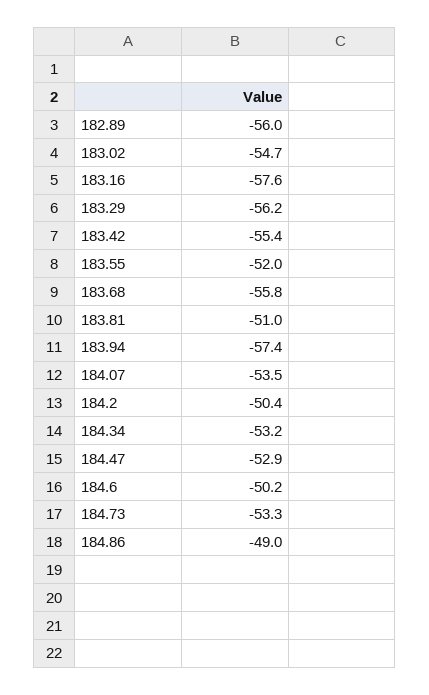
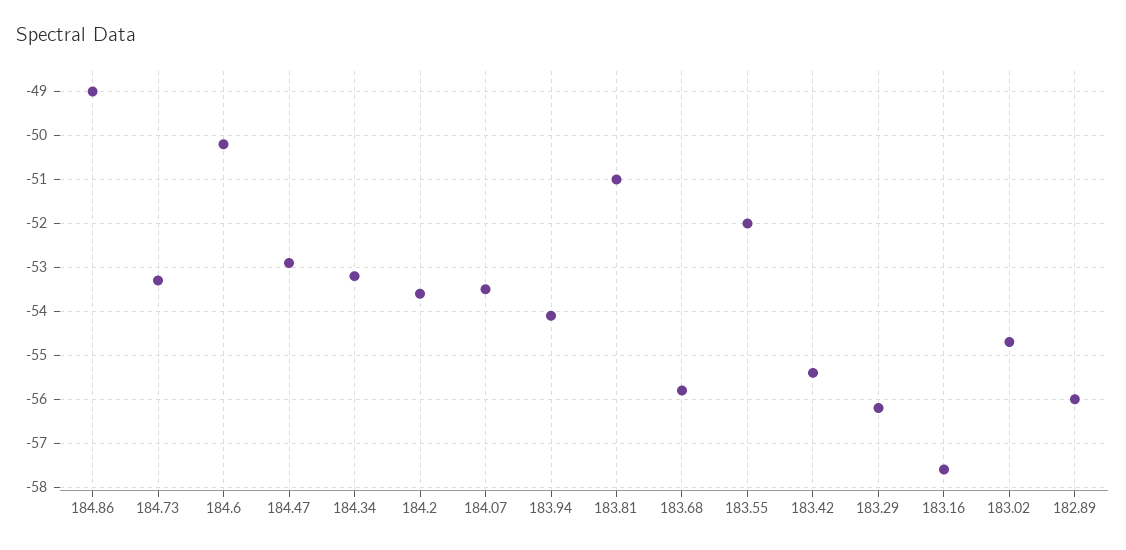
183.94: -57.4 -> -54
184.2: -50.4 -> -53.5

